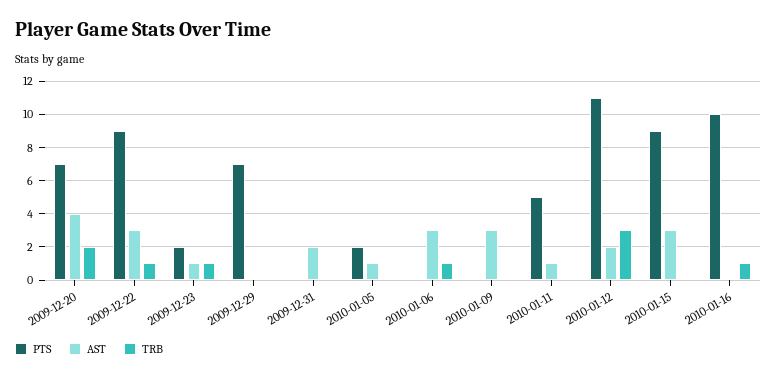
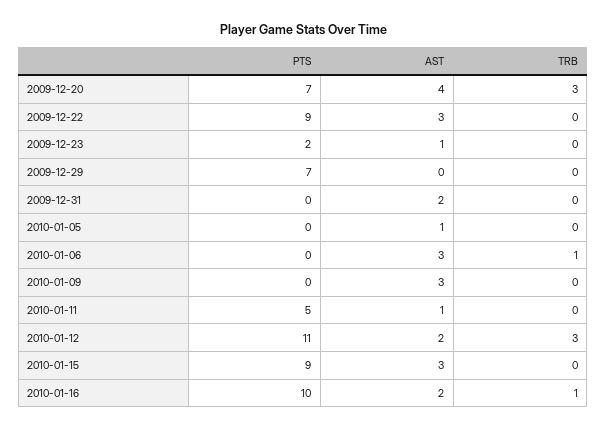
TRB, 2009-12-20: 2 -> 3
TRB, 2009-12-22: 1 -> 0
TRB, 2009-12-23: 1 -> 0
PTS, 2010-01-05: 2 -> 0
AST, 2010-01-16: 0 -> 2

